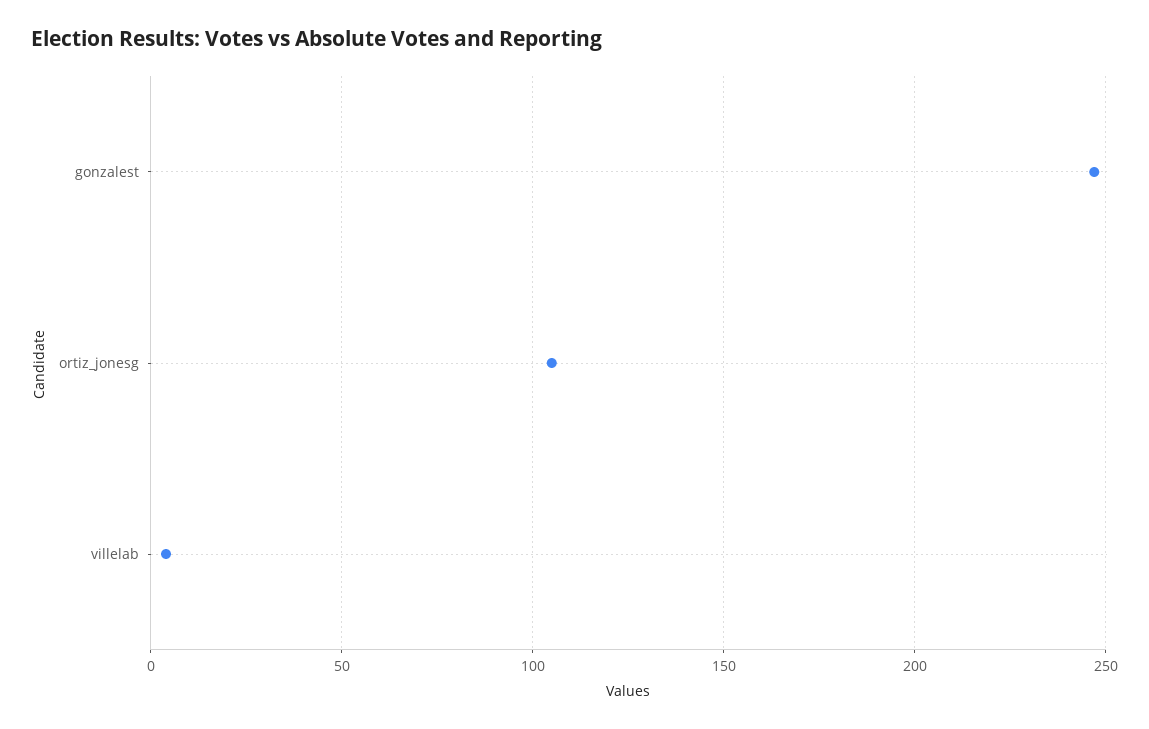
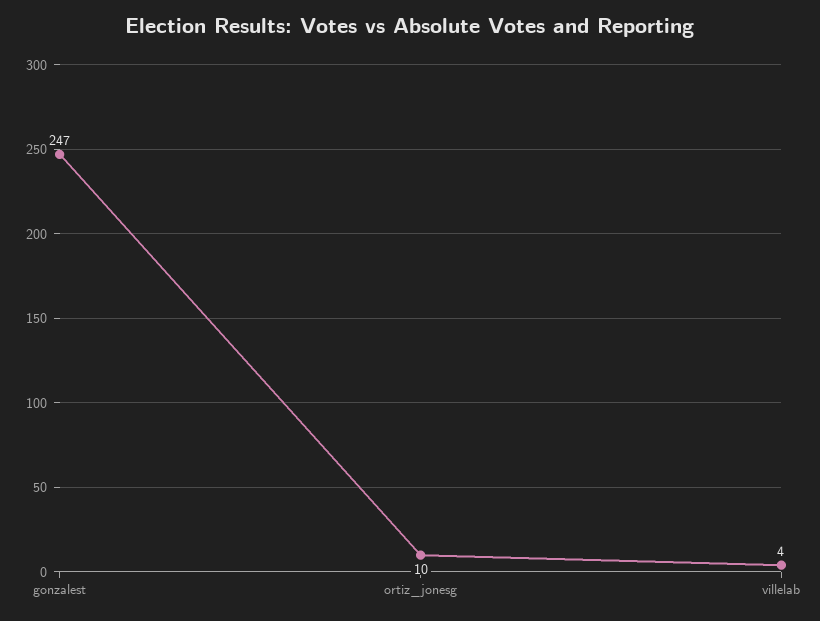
ortiz_jonesg: 105 -> 10

